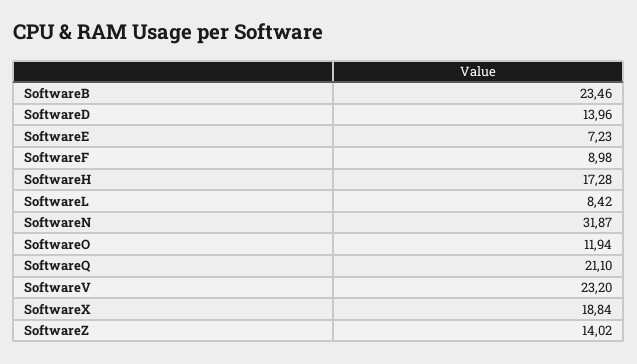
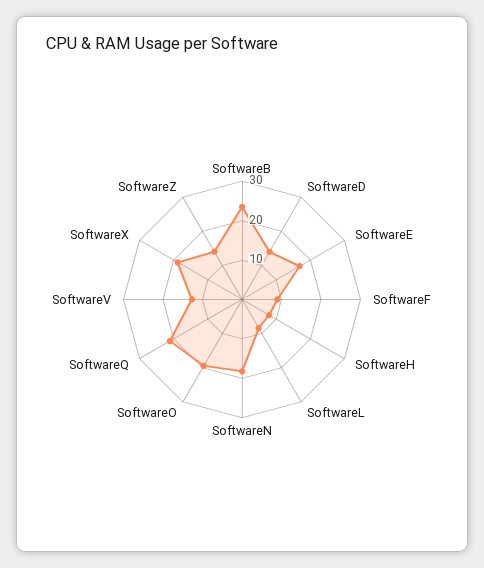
SoftwareE: 7.23 -> 17.5
SoftwareH: 17.28 -> 7.5
SoftwareN: 31.87 -> 17.5
SoftwareO: 11.94 -> 20
SoftwareV: 23.2 -> 12.5

